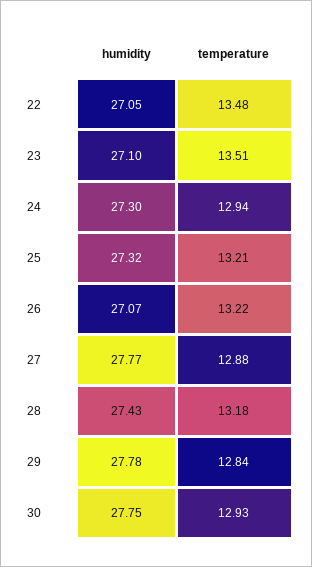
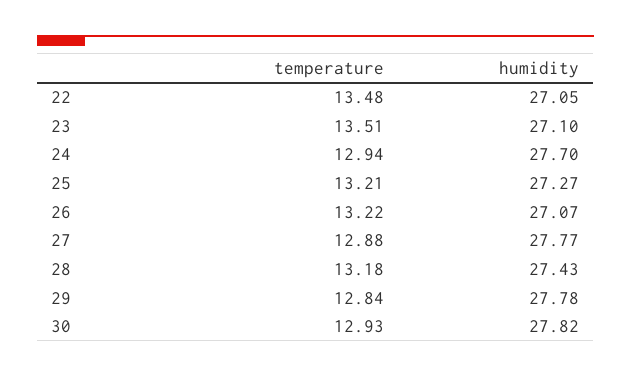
humidity, 24: 27.3 -> 27.7
humidity, 25: 27.32 -> 27.27
humidity, 30: 27.75 -> 27.82

